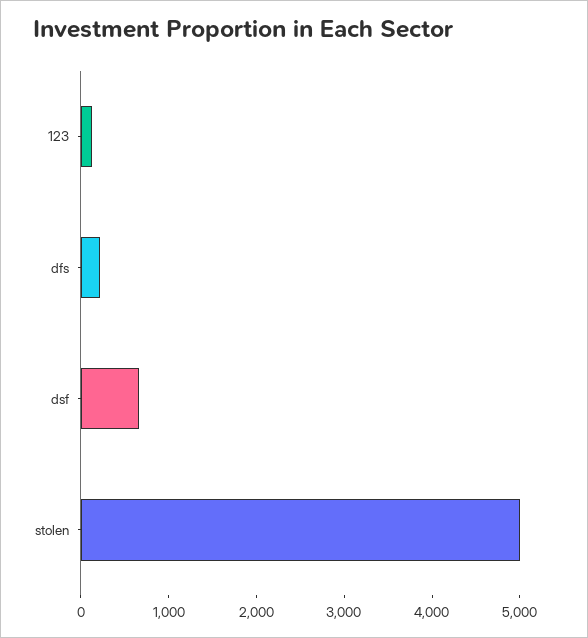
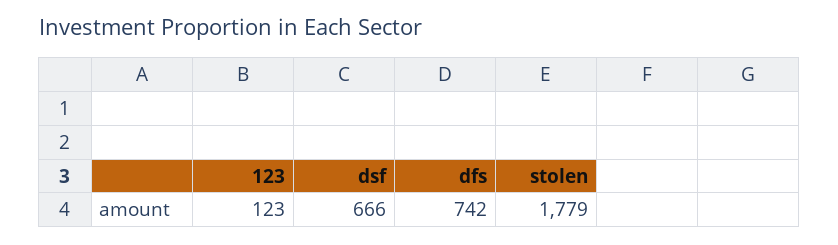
dfs: 200 -> 742
stolen: 5000 -> 1779

